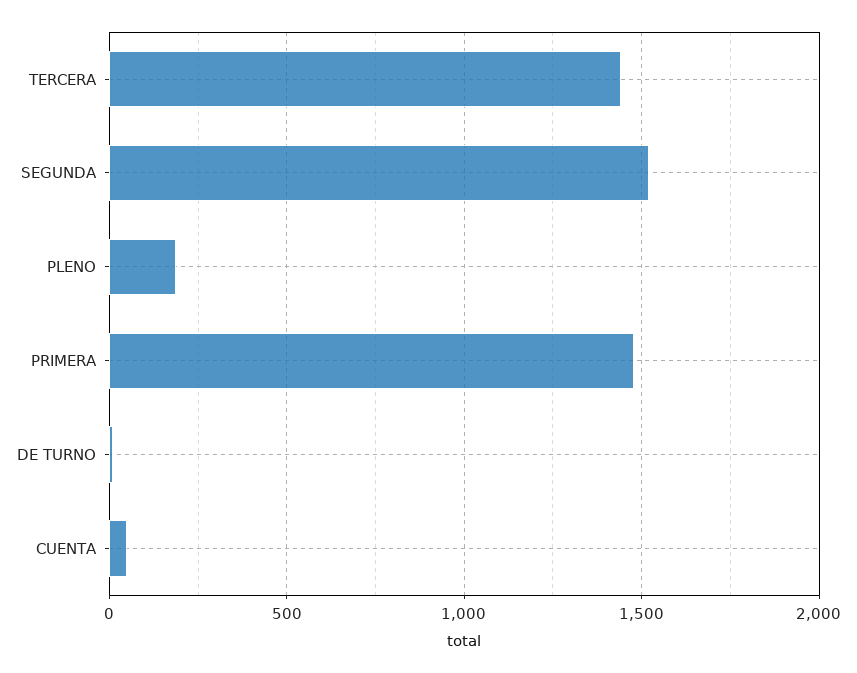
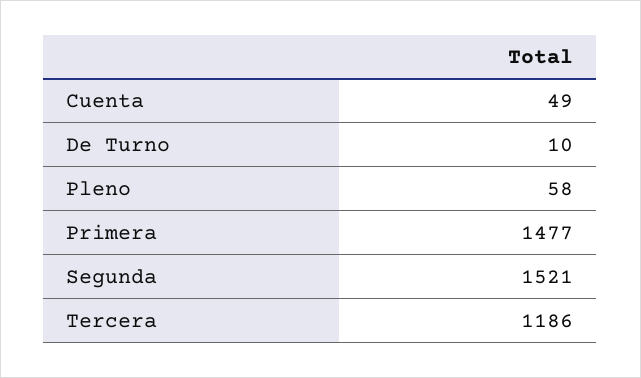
TERCERA: 1450 -> 1186
PLENO: 200 -> 58

